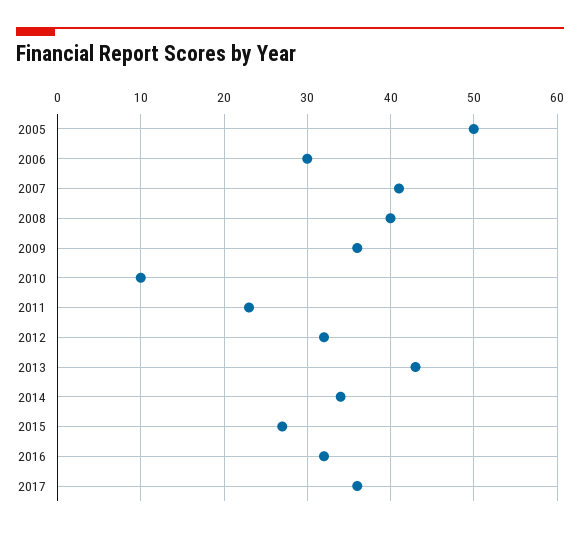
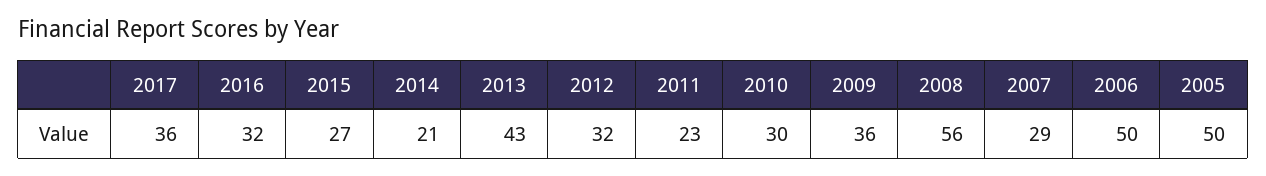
2006: 30 -> 50
2007: 41 -> 29
2008: 40 -> 56
2010: 10 -> 30
2014: 34 -> 21

